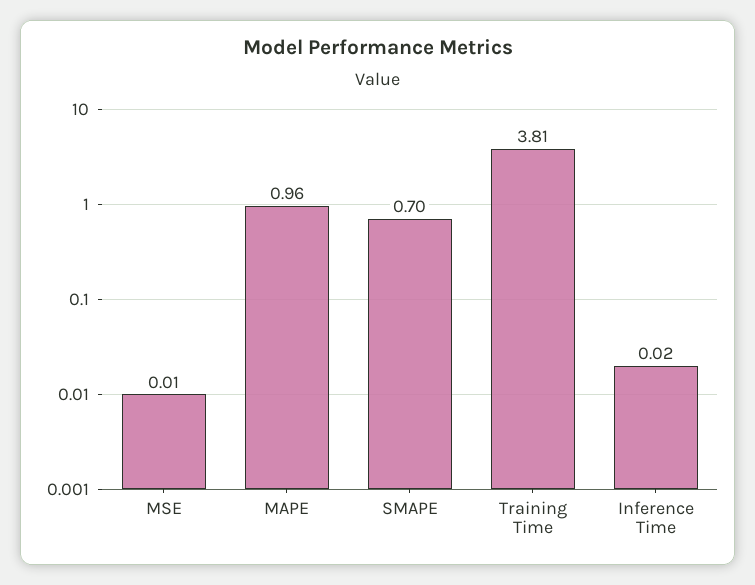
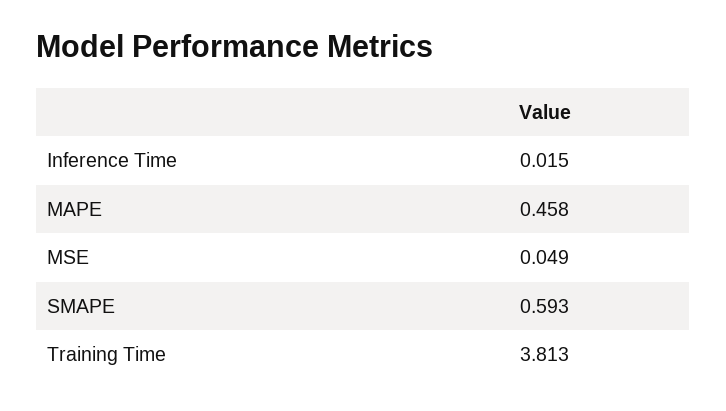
MSE: 0.01 -> 0.049
MAPE: 0.96 -> 0.458
SMAPE: 0.7 -> 0.593

